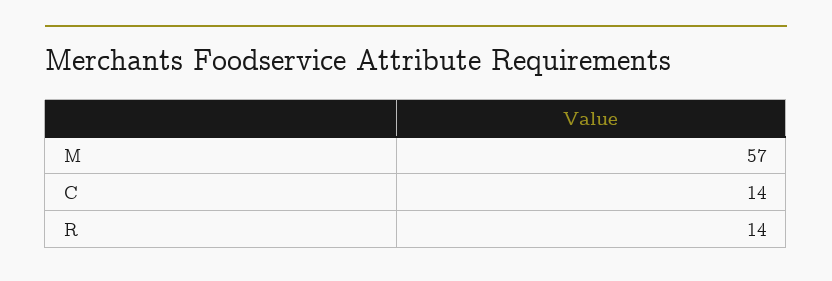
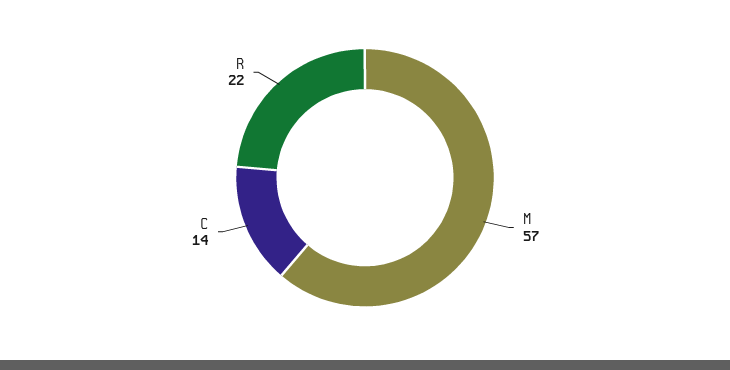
R: 14 -> 22

